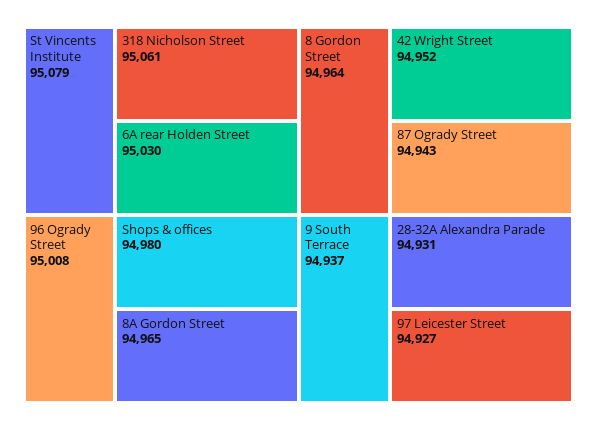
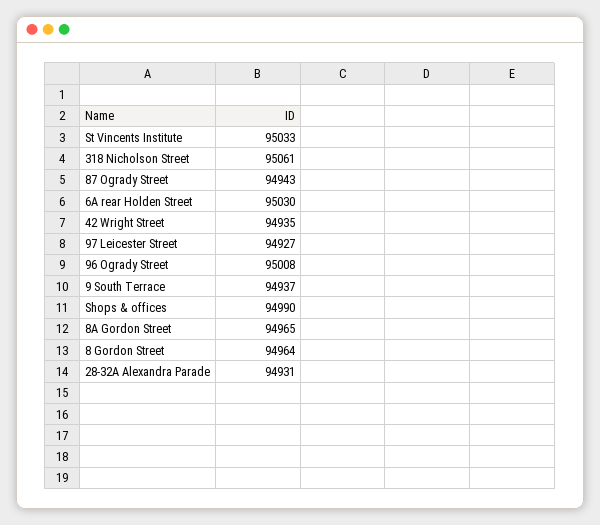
St Vincents Institute: 95079 -> 95033
Shops & offices: 94980 -> 94990
42 Wright Street: 94952 -> 94935

